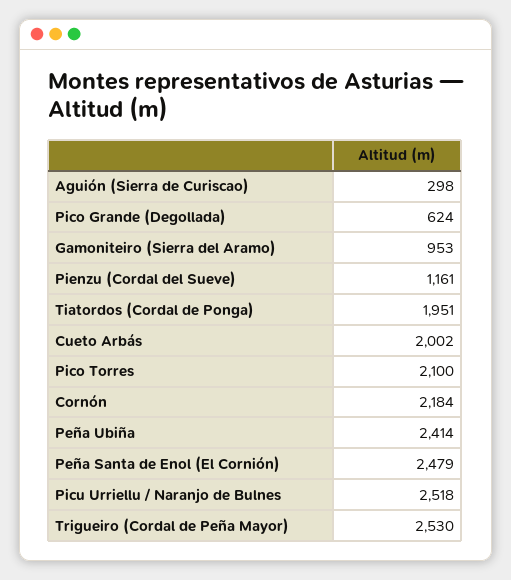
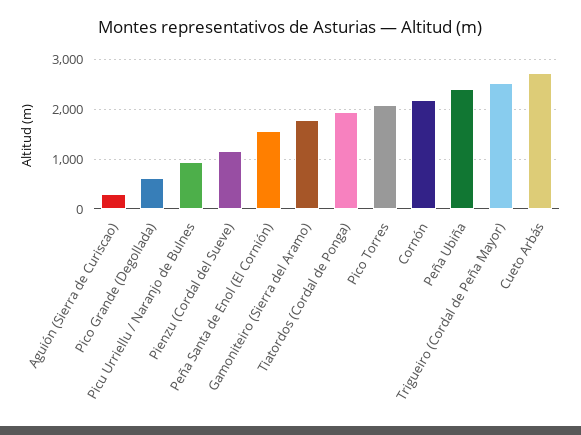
Gamoniteiro (Sierra del Aramo): 953 -> 1800
Cueto Arbás: 2002 -> 2800
Peña Santa de Enol (El Cornión): 2479 -> 1600
Picu Urriellu / Naranjo de Bulnes: 2518 -> 1000

